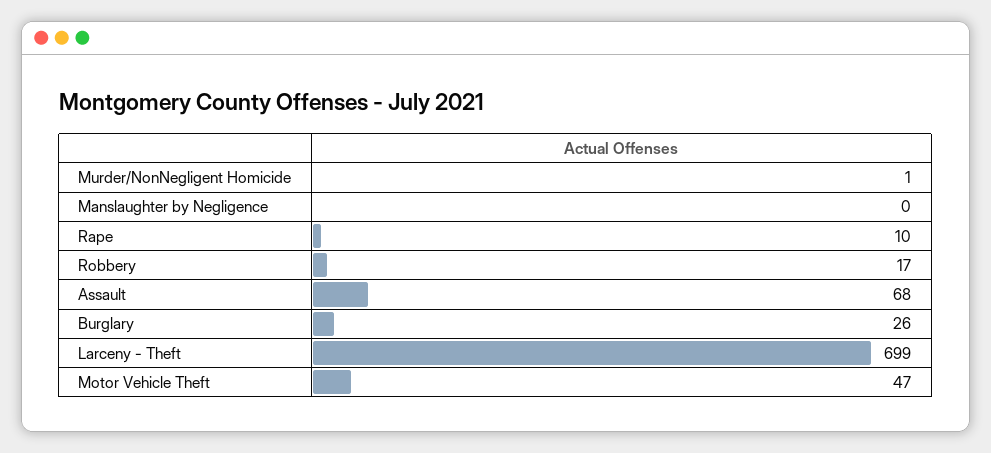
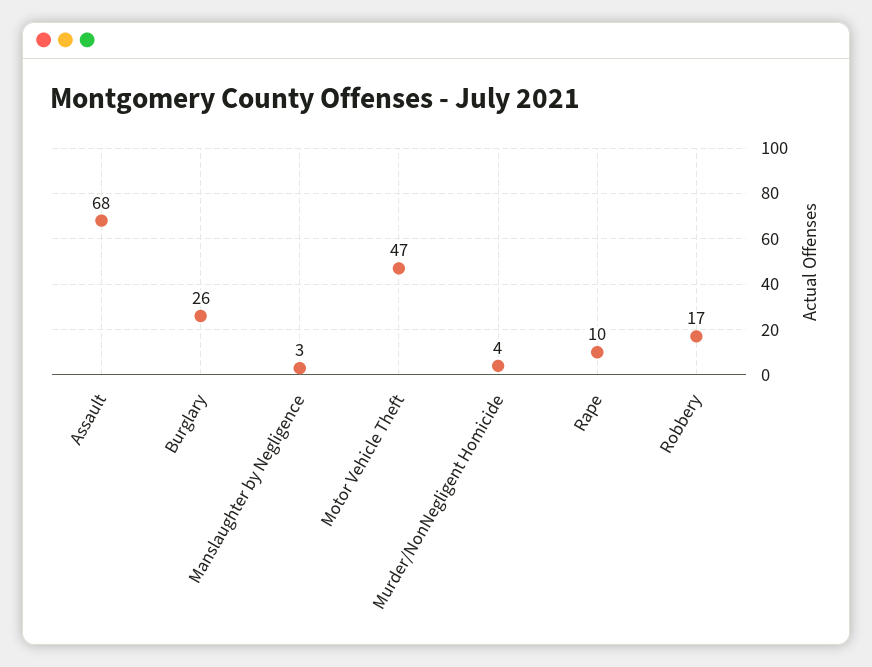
Murder/NonNegligent Homicide: 1 -> 4
Manslaughter by Negligence: 0 -> 3
Larceny - Theft: 699 -> none

